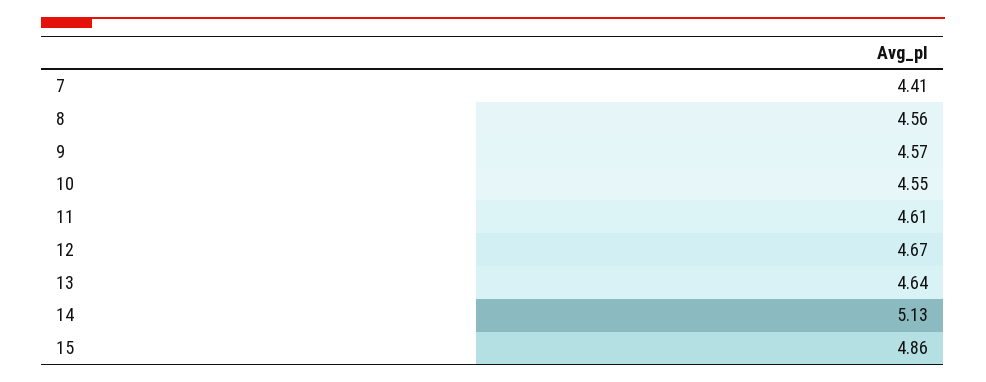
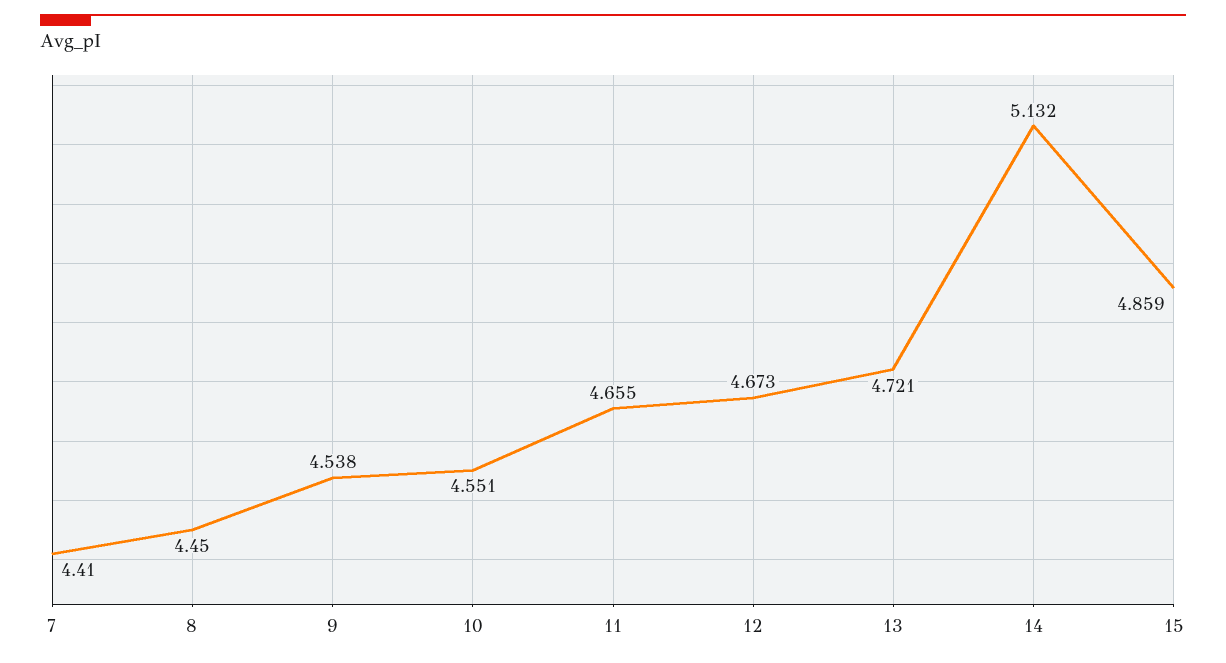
8: 4.56 -> 4.45
9: 4.57 -> 4.538
11: 4.61 -> 4.655
13: 4.64 -> 4.721

